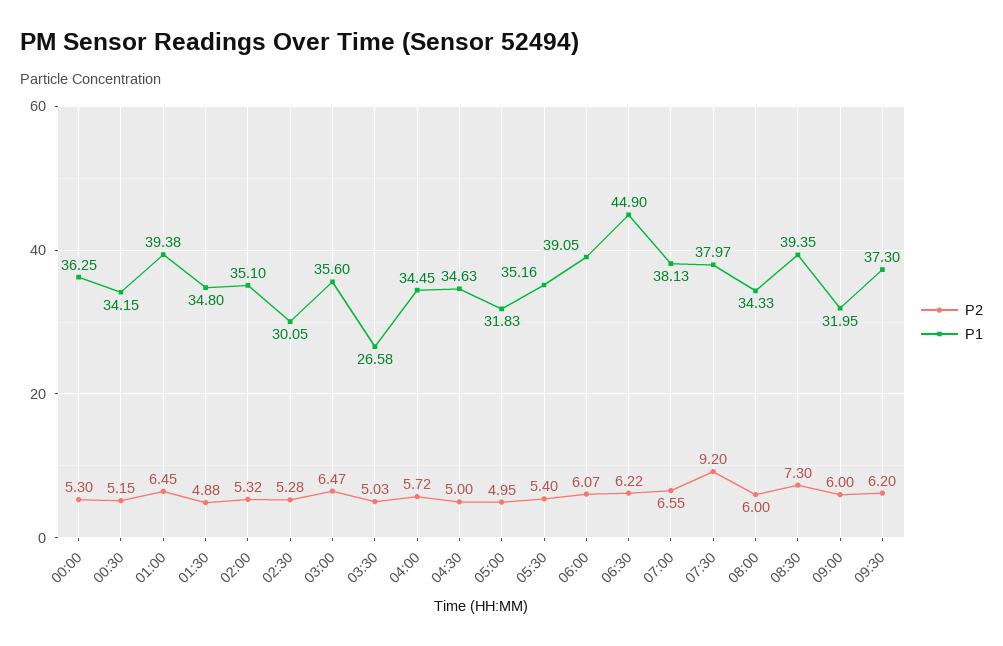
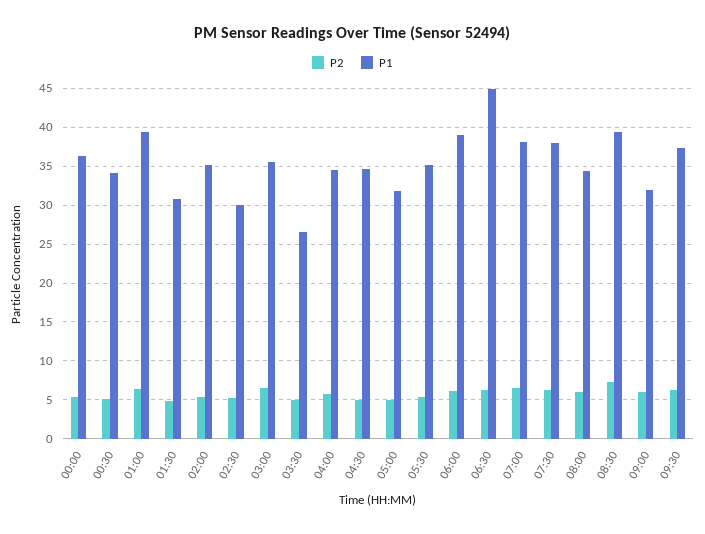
P1, 01:30: 34.8 -> 31
P2, 07:30: 9.2 -> 6

